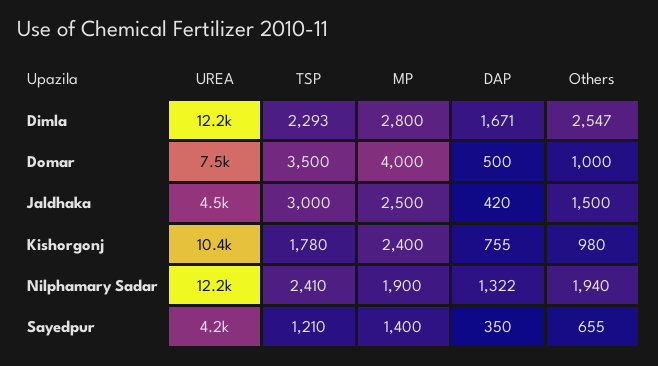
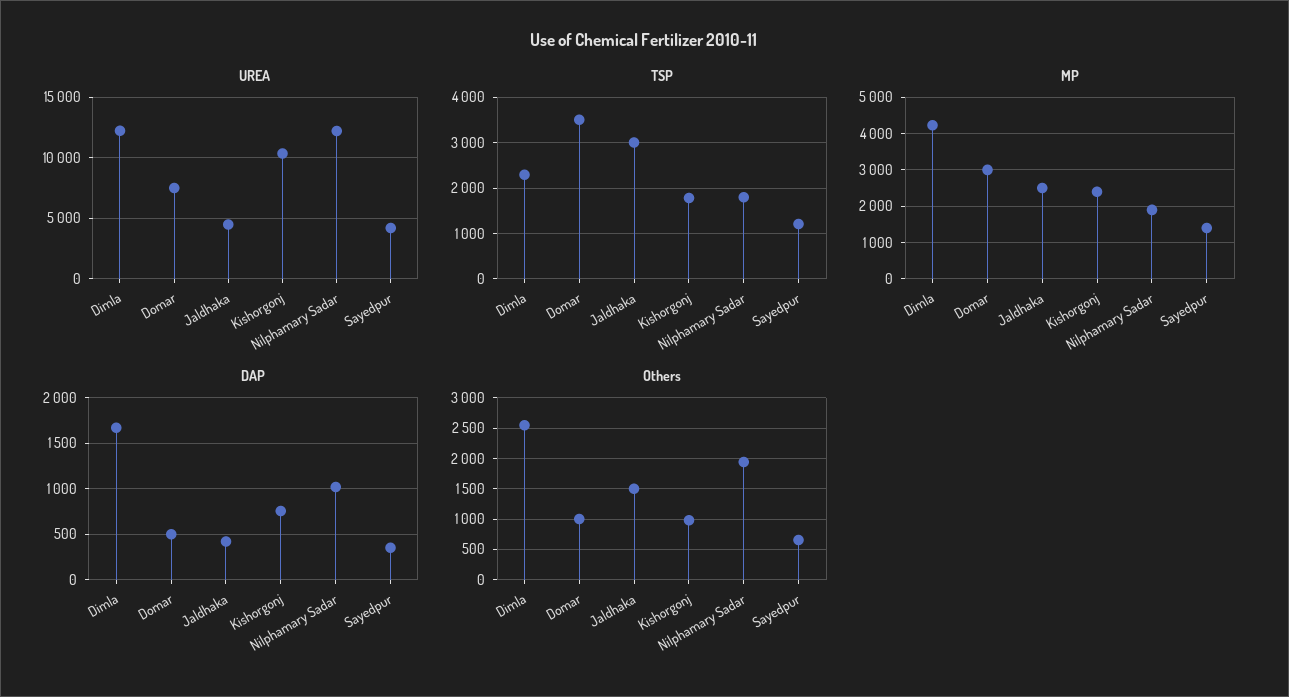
MP, Dimla: 2800 -> 4200
MP, Domar: 4000 -> 3000
TSP, Nilphamary Sadar: 2410 -> 1800
DAP, Nilphamary Sadar: 1322 -> 1000

